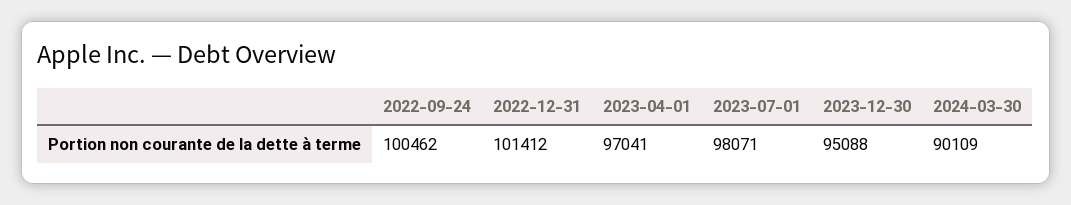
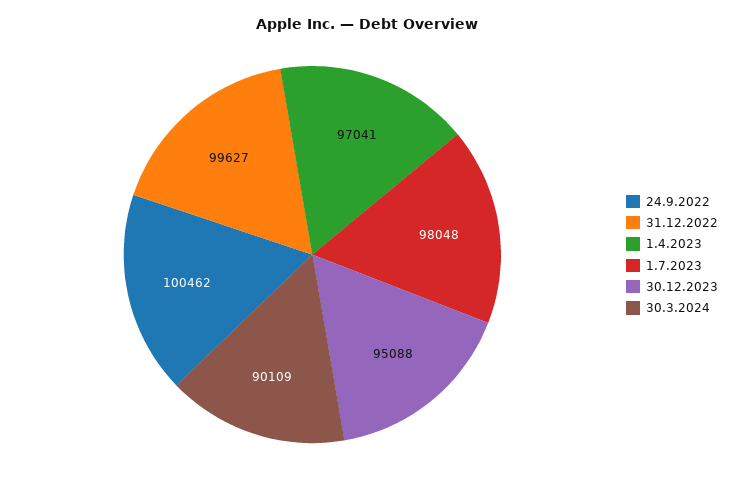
2022-12-31: 101412 -> 99627
2023-07-01: 98071 -> 98048

